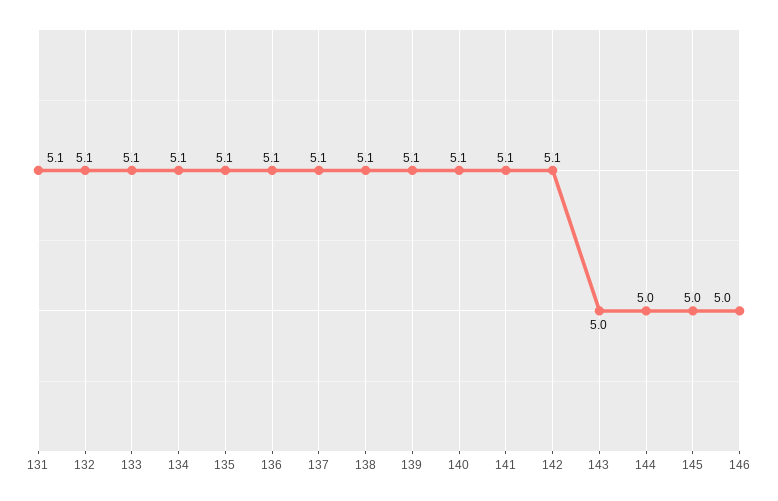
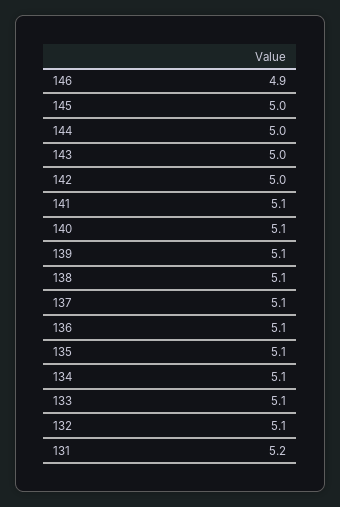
131: 5.1 -> 5.2
142: 5.1 -> 5
146: 5 -> 4.9

